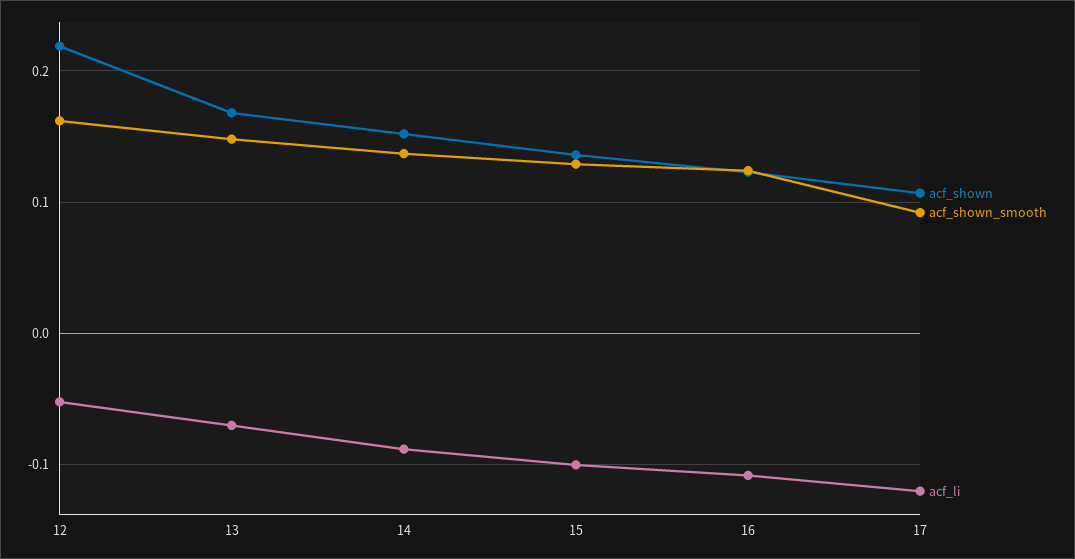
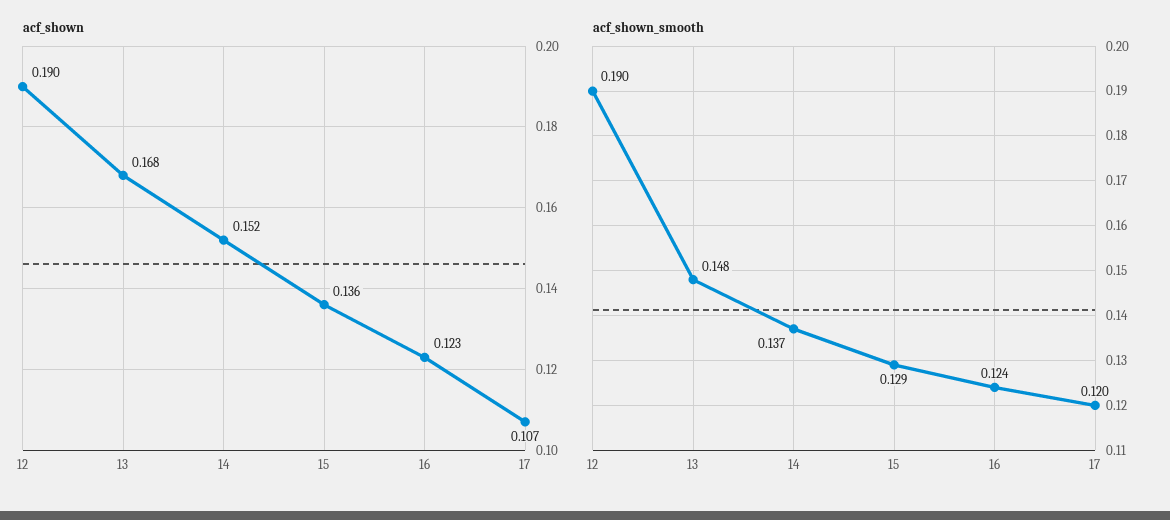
acf_shown, 12: 0.22 -> 0.19
acf_shown_smooth, 12: 0.16 -> 0.19
acf_li, 12: -0.05 -> none
acf_li, 13: -0.07 -> none
acf_li, 14: -0.09 -> none
acf_li, 15: -0.1 -> none
acf_li, 16: -0.11 -> none
acf_shown_smooth, 17: 0.09 -> 0.12
acf_li, 17: -0.12 -> none

